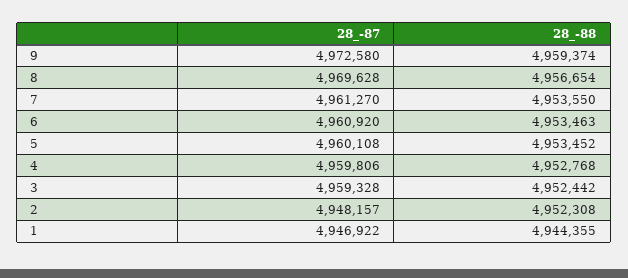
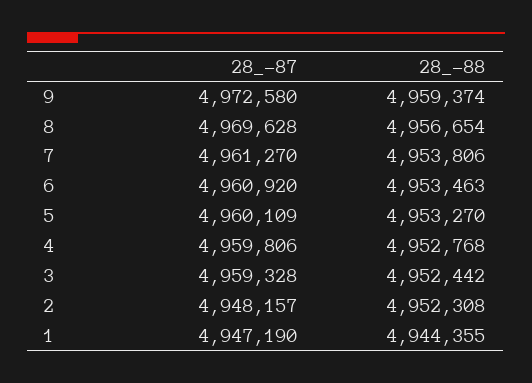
28_-88, 7: 4953550 -> 4953806
28_-87, 5: 4960108 -> 4960109
28_-88, 5: 4953452 -> 4953270
28_-87, 1: 4946922 -> 4947190

